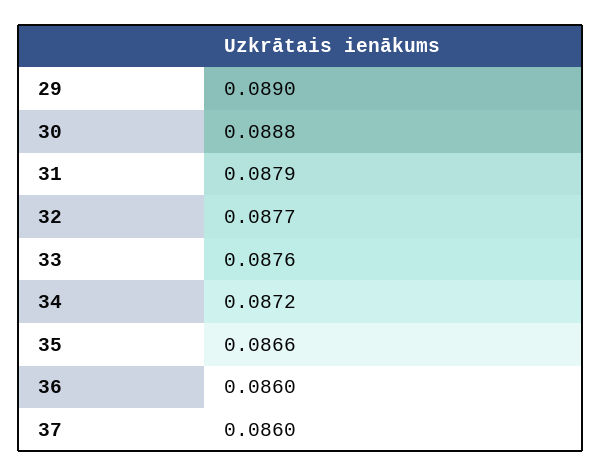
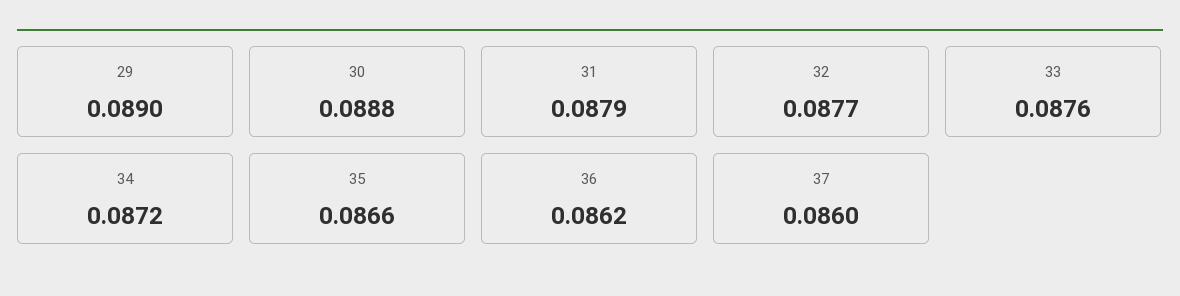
36: 0.086 -> 0.0862

